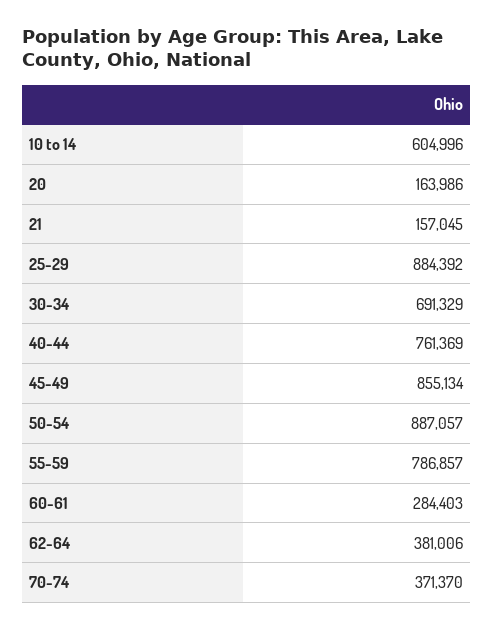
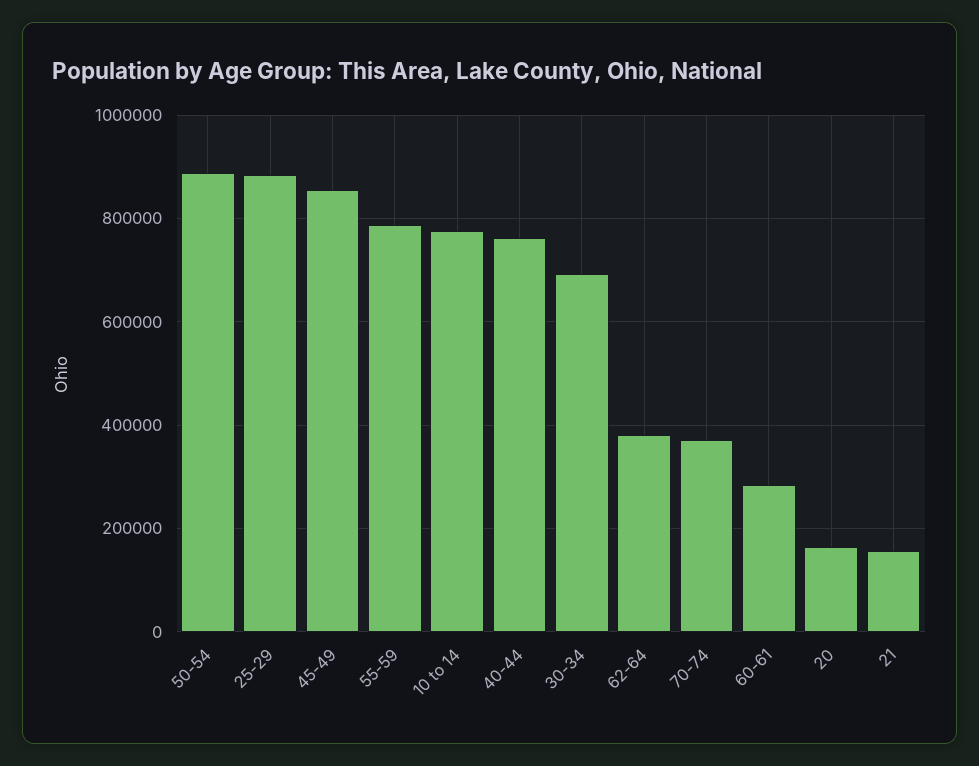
10 to 14: 604996 -> 780000

